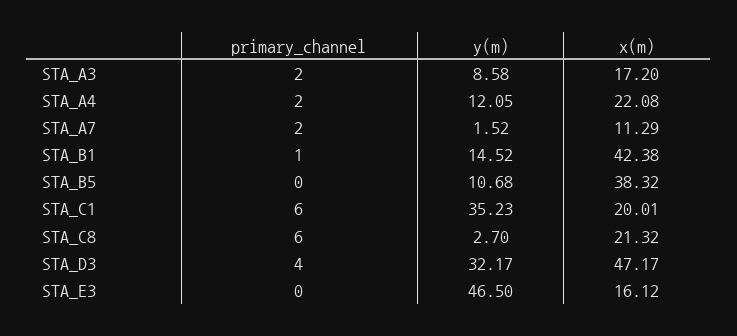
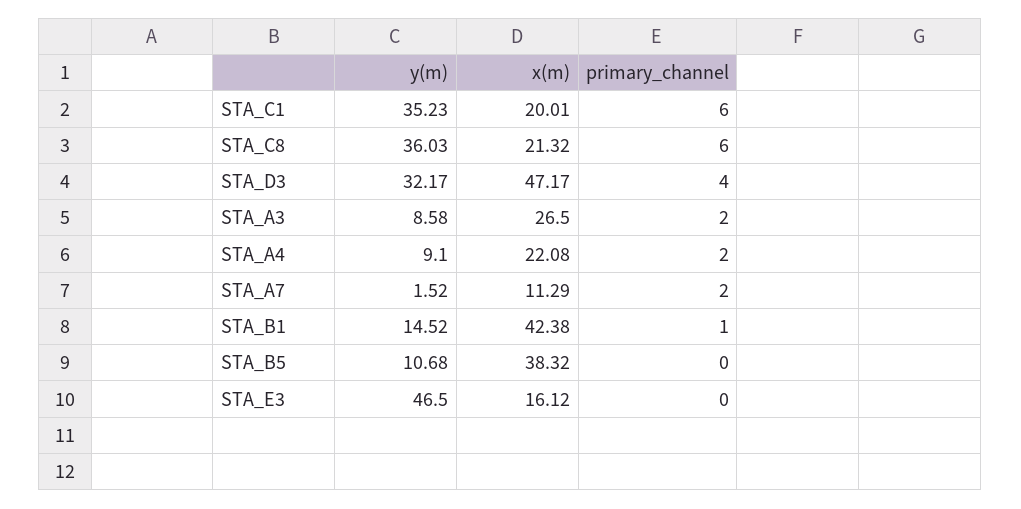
x(m), STA_A3: 17.2 -> 26.5
y(m), STA_A4: 12.05 -> 9.1
y(m), STA_C8: 2.7 -> 36.03

